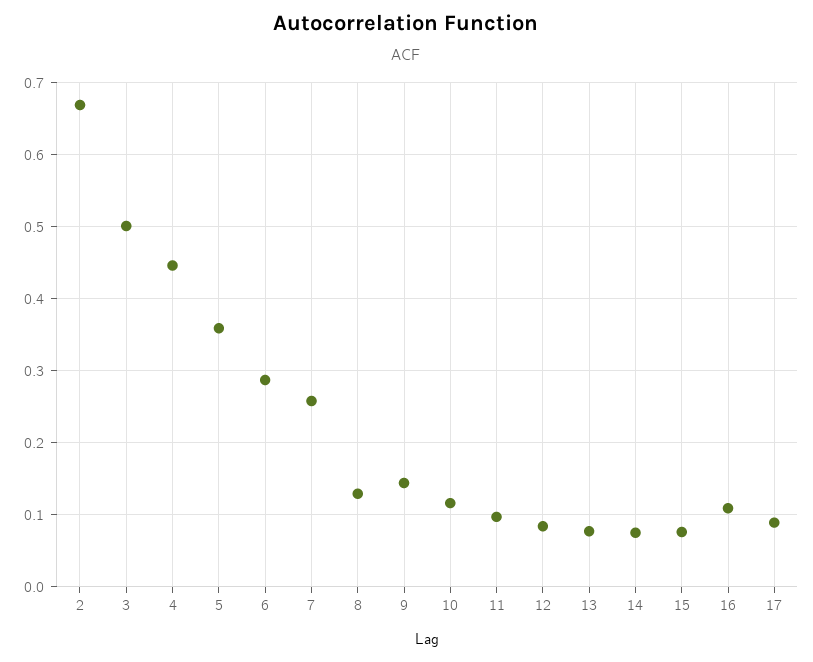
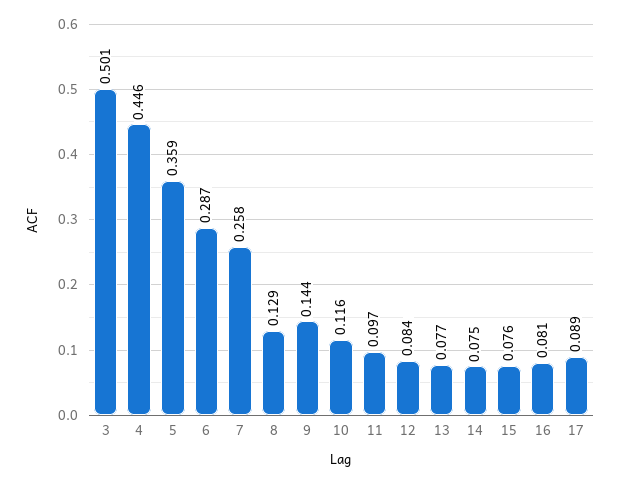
2: 0.67 -> none
16: 0.11 -> 0.081

